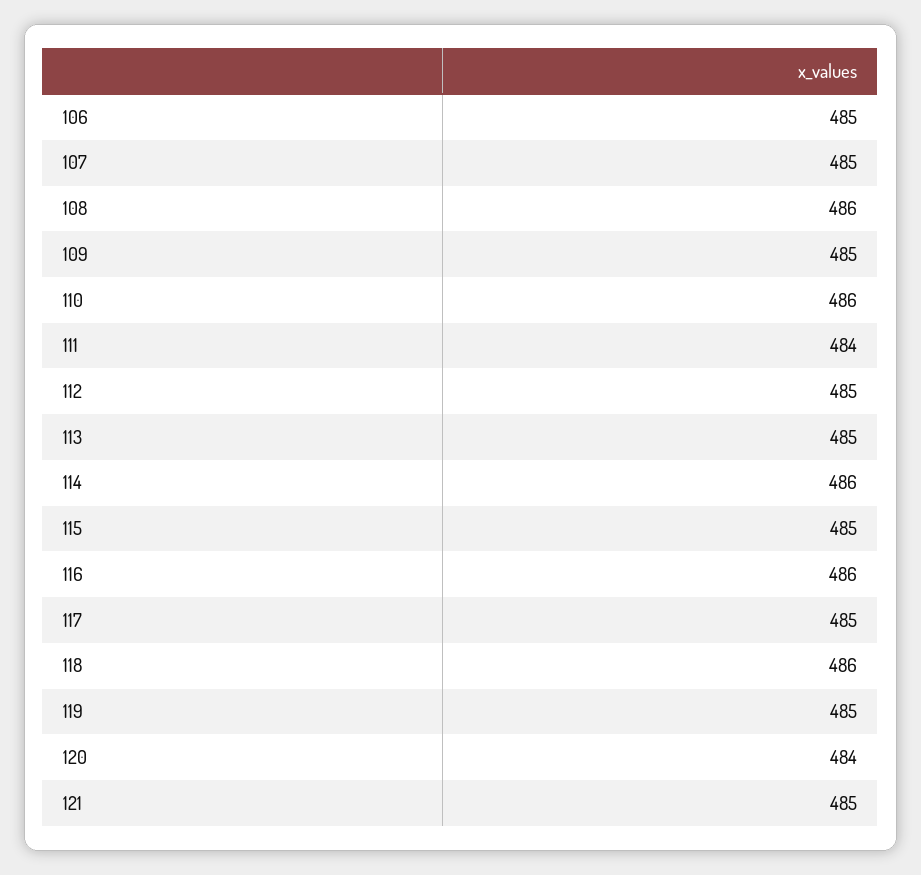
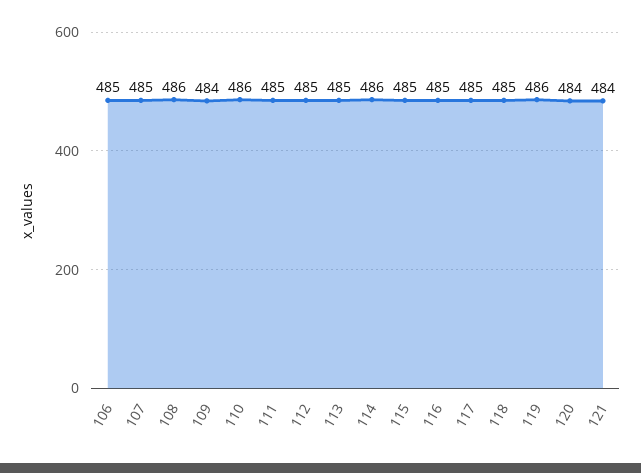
109: 485 -> 484
111: 484 -> 485
116: 486 -> 485
118: 486 -> 485
119: 485 -> 486
121: 485 -> 484

